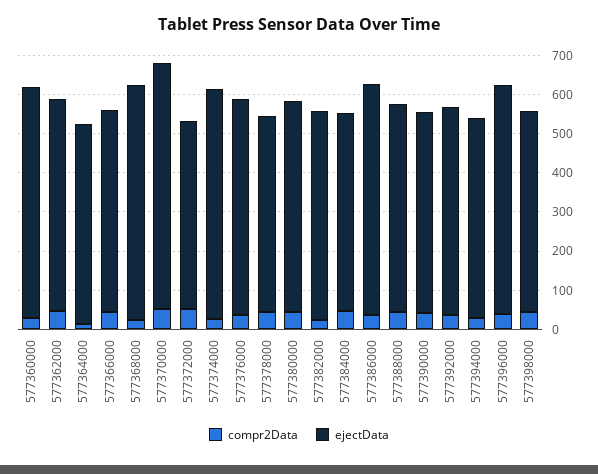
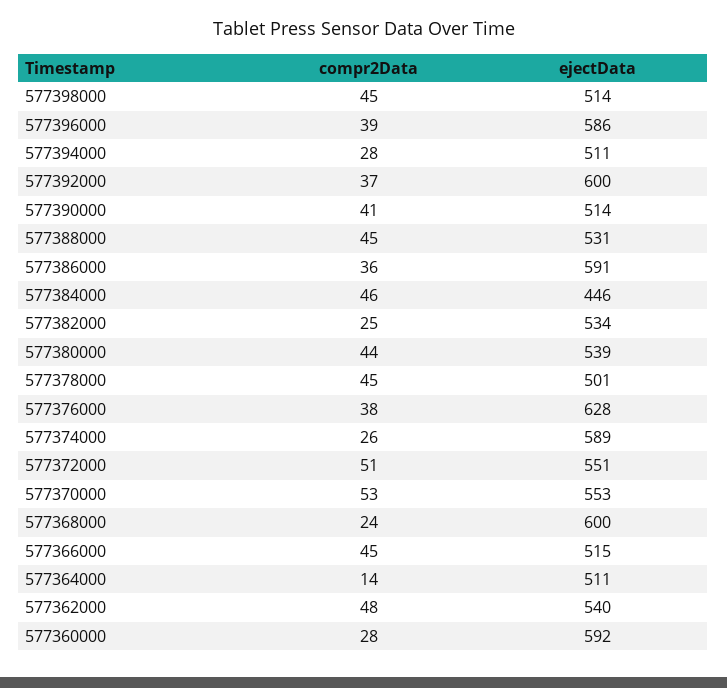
ejectData, 577370000: 625 -> 553
ejectData, 577372000: 475 -> 551
ejectData, 577376000: 550 -> 628
ejectData, 577384000: 500 -> 446
ejectData, 577392000: 525 -> 600

